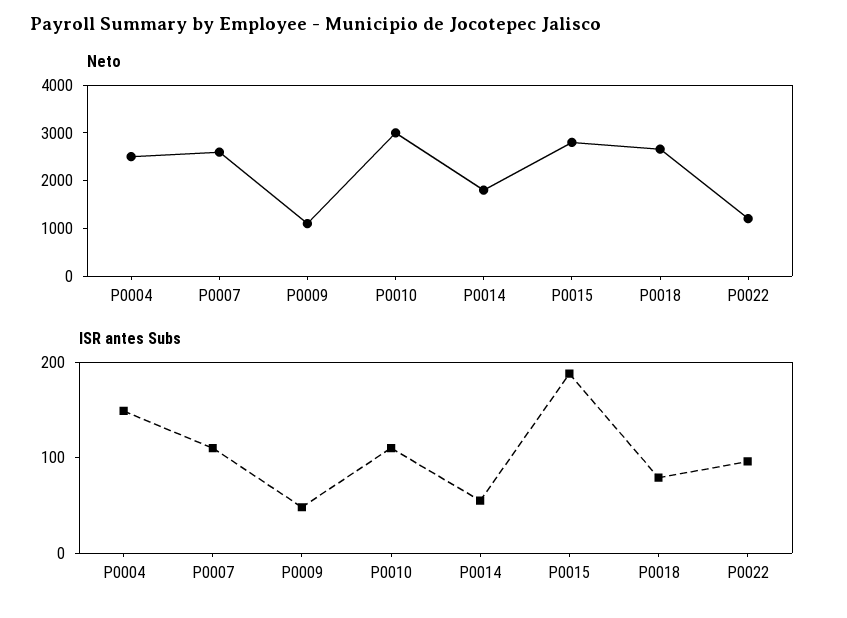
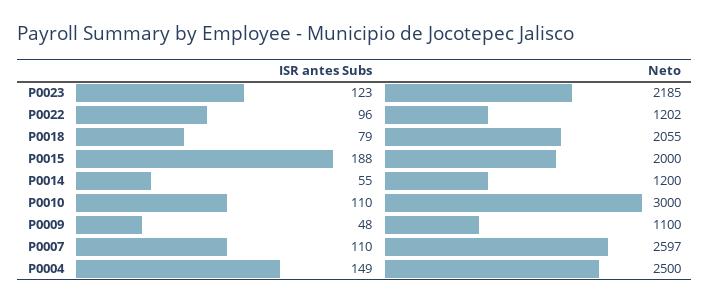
Neto, P0014: 1800 -> 1200
Neto, P0015: 2800 -> 2000
Neto, P0018: 2600 -> 2055
ISR antes Subs, P0023: none -> 123
Neto, P0023: none -> 2185

